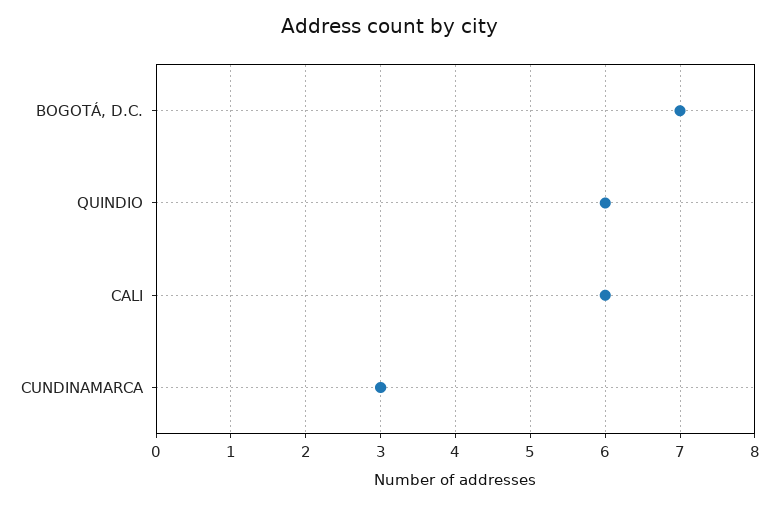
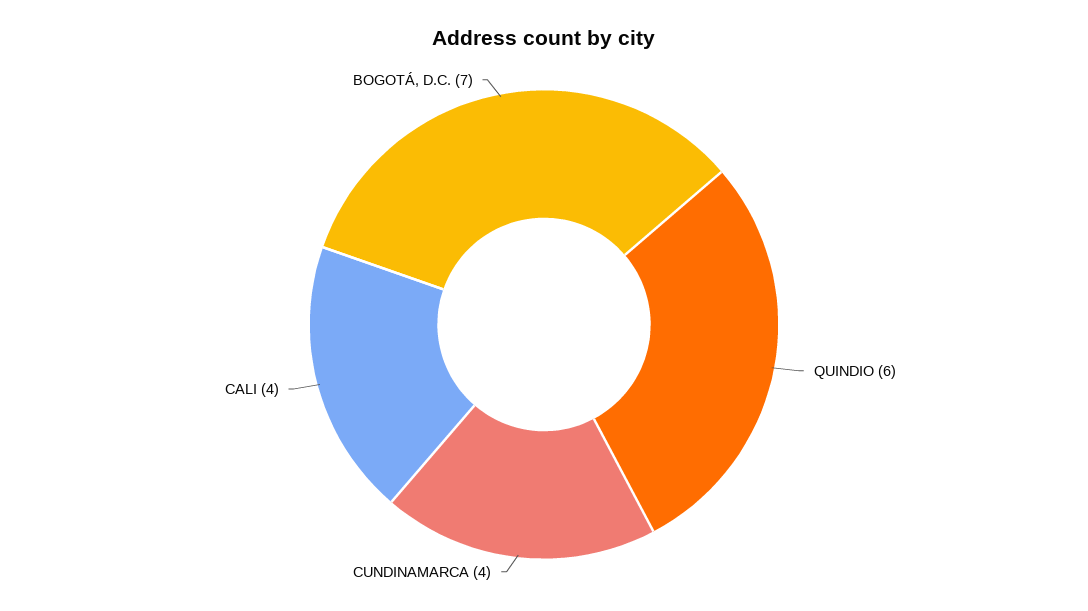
CALI: 6 -> 4
CUNDINAMARCA: 3 -> 4

